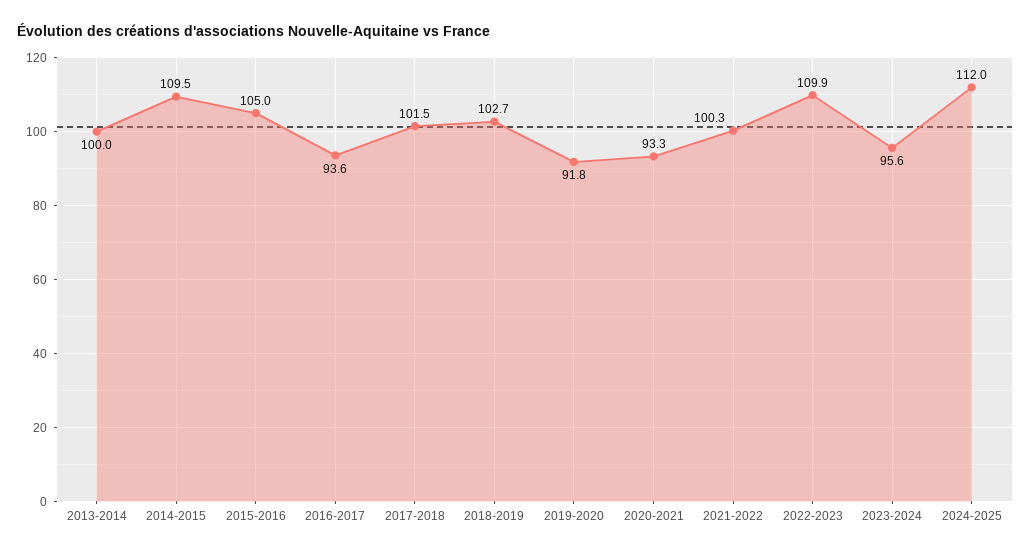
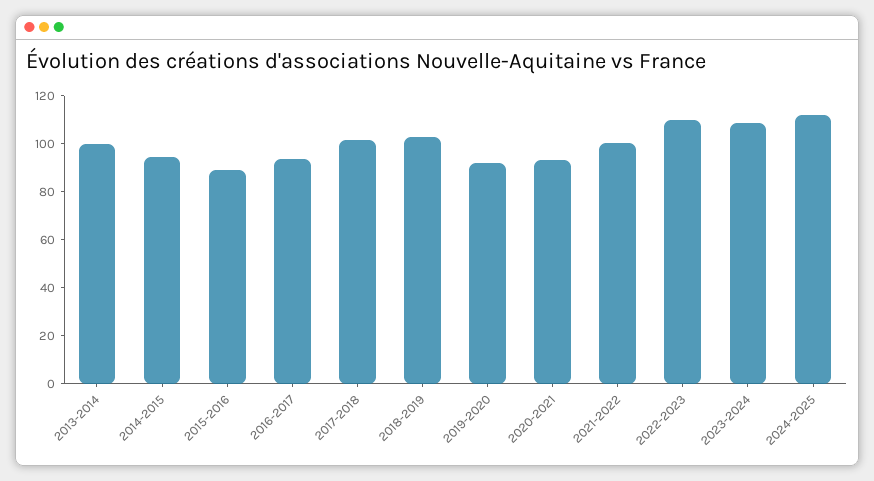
2014-2015: 109.5 -> 95
2015-2016: 105 -> 90
2023-2024: 95.6 -> 110

